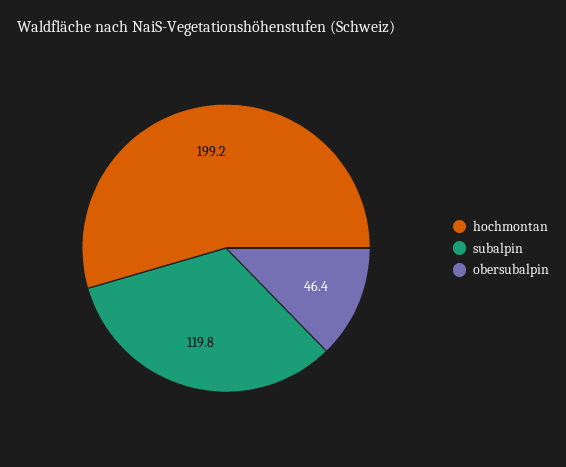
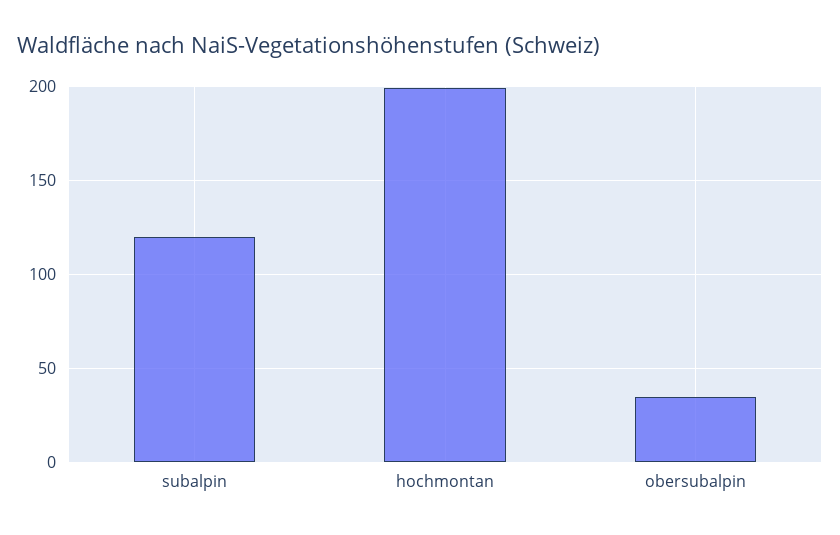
obersubalpin: 46.4 -> 35

